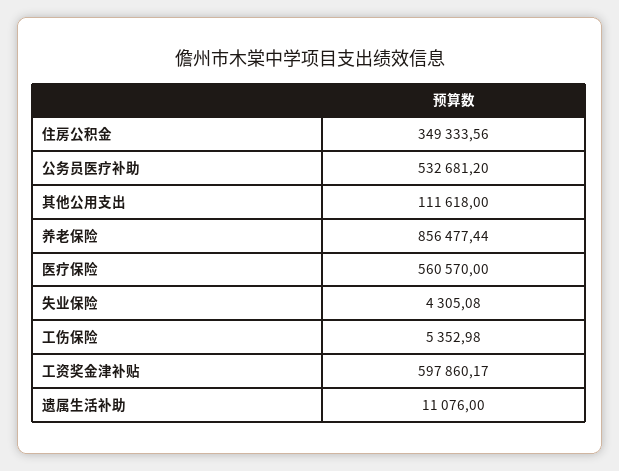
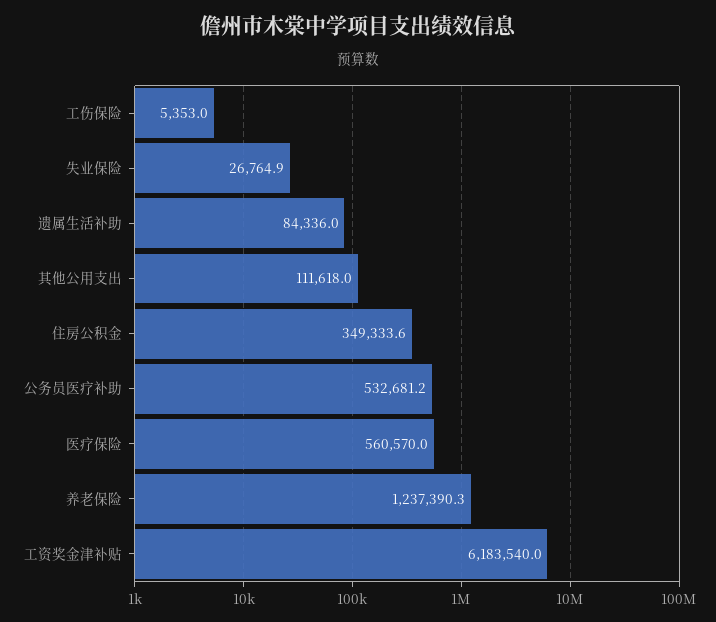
养老保险: 856477.44 -> 1237390.3
失业保险: 4305.08 -> 26764.9
工资奖金津补贴: 597860.17 -> 6183540
遗属生活补助: 11076 -> 84336

